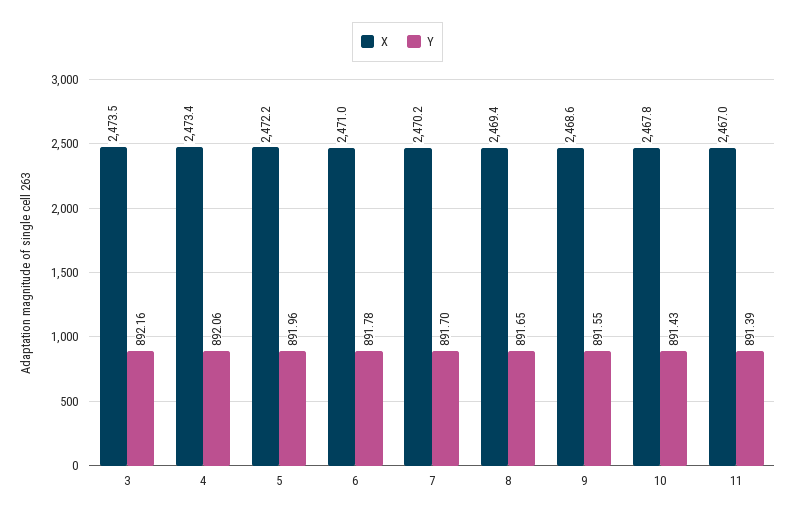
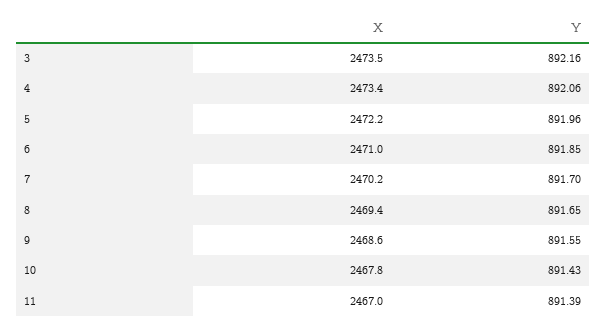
Y, 6: 891.78 -> 891.85

